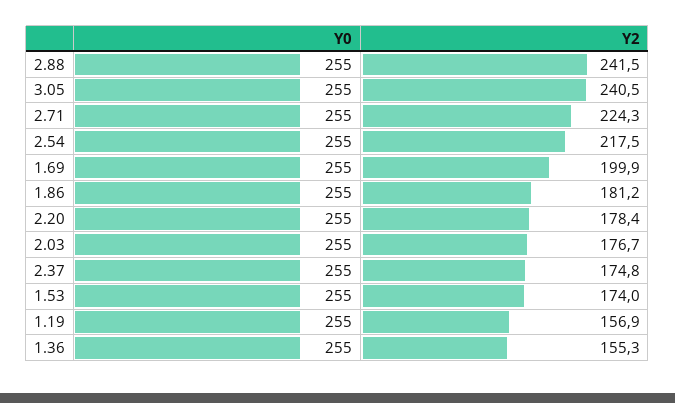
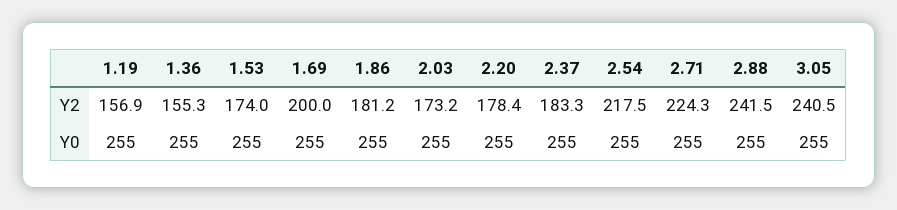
Y2, 1.69: 199.9 -> 200
Y2, 2.03: 176.7 -> 173.2
Y2, 2.37: 174.8 -> 183.3

